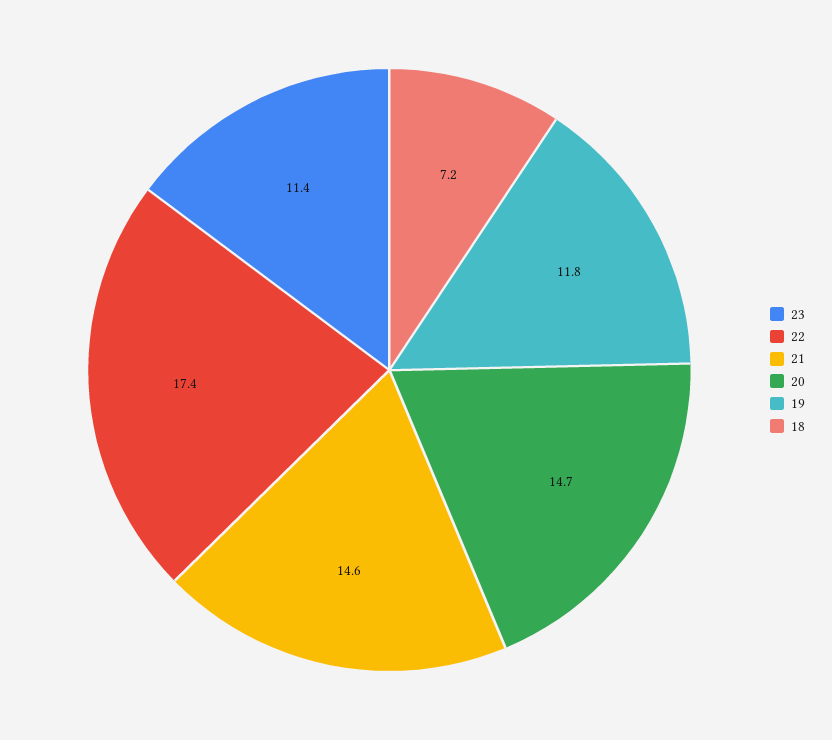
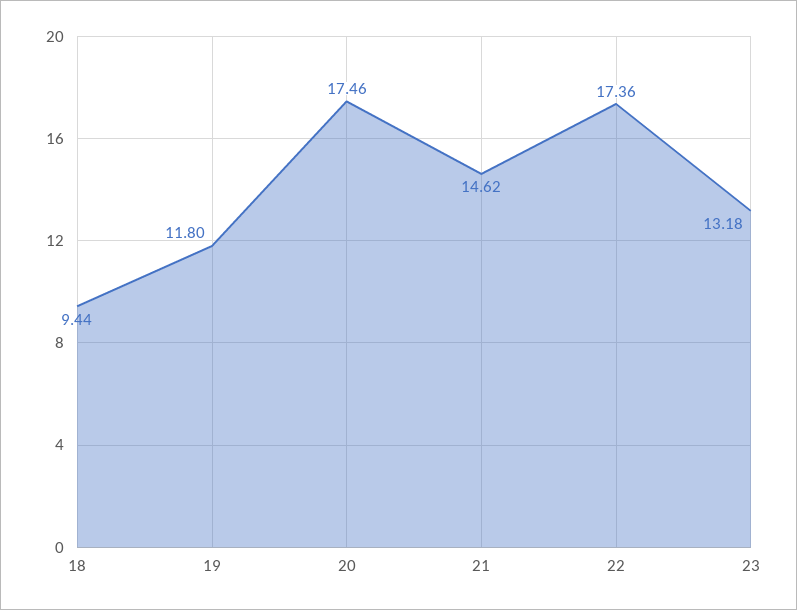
23: 11.4 -> 13.18
20: 14.7 -> 17.46
18: 7.2 -> 9.44

